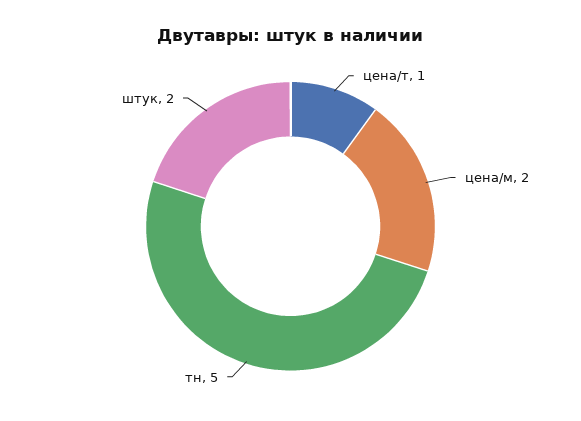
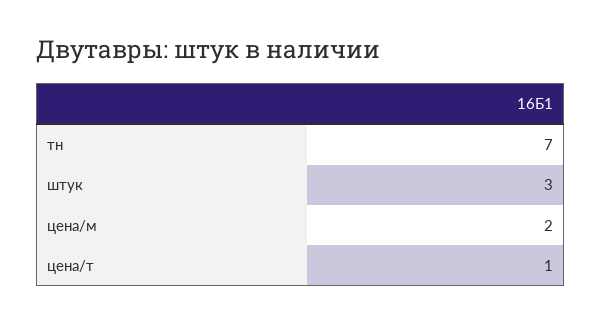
тн: 5 -> 7
штук: 2 -> 3

